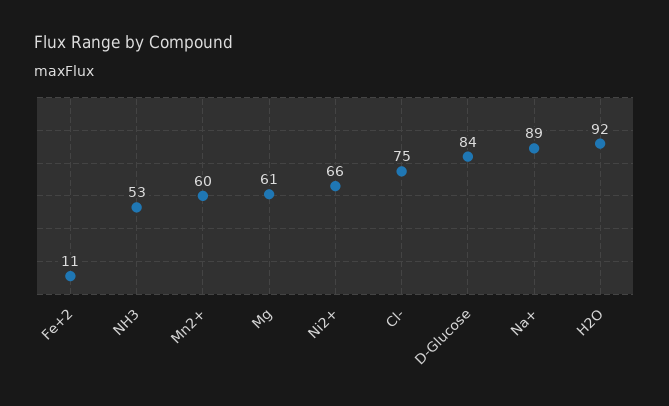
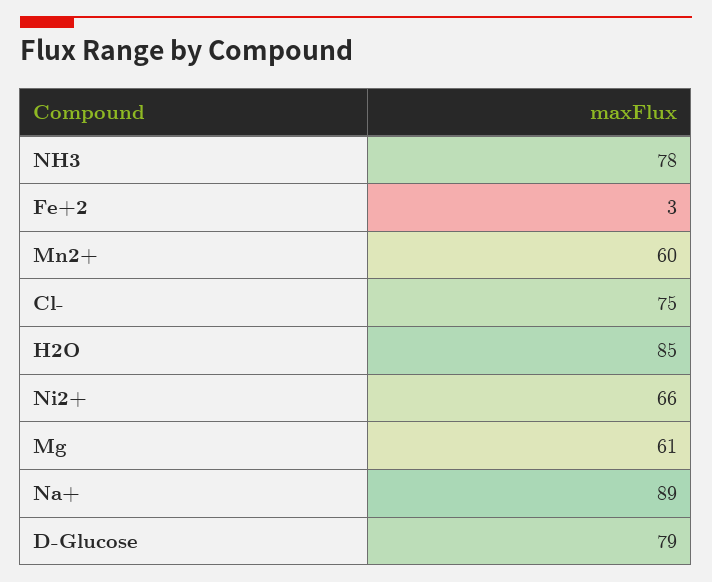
Fe+2: 11 -> 3
NH3: 53 -> 78
D-Glucose: 84 -> 79
H2O: 92 -> 85

